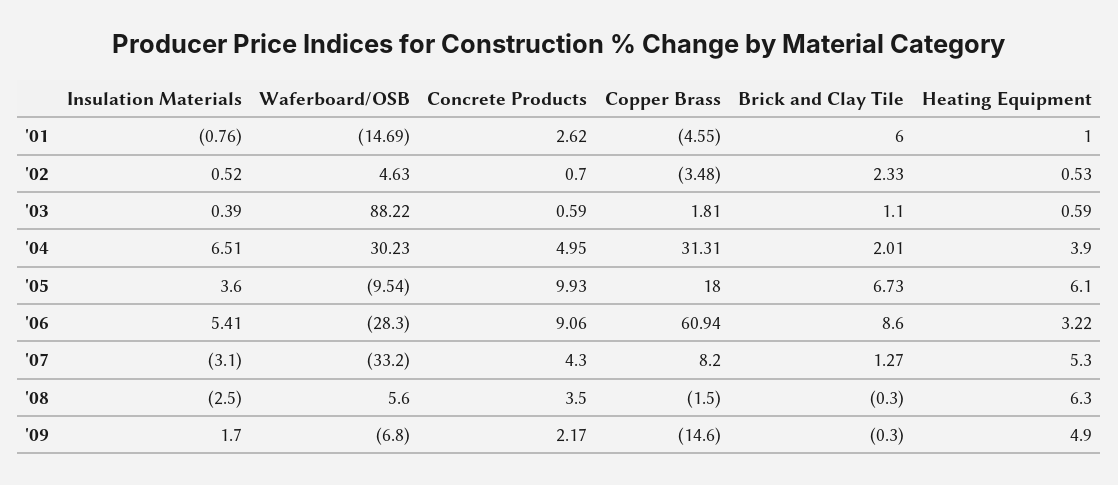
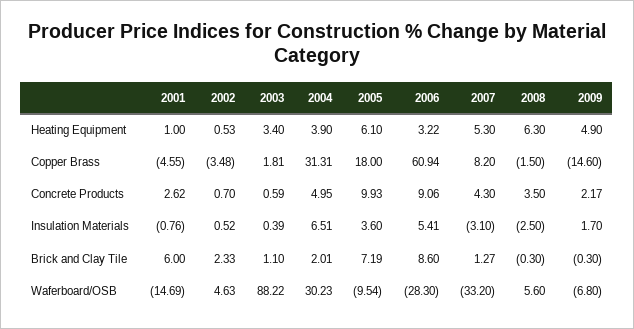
Heating Equipment, '03: 0.59 -> 3.4
Brick and Clay Tile, '05: 6.73 -> 7.19

